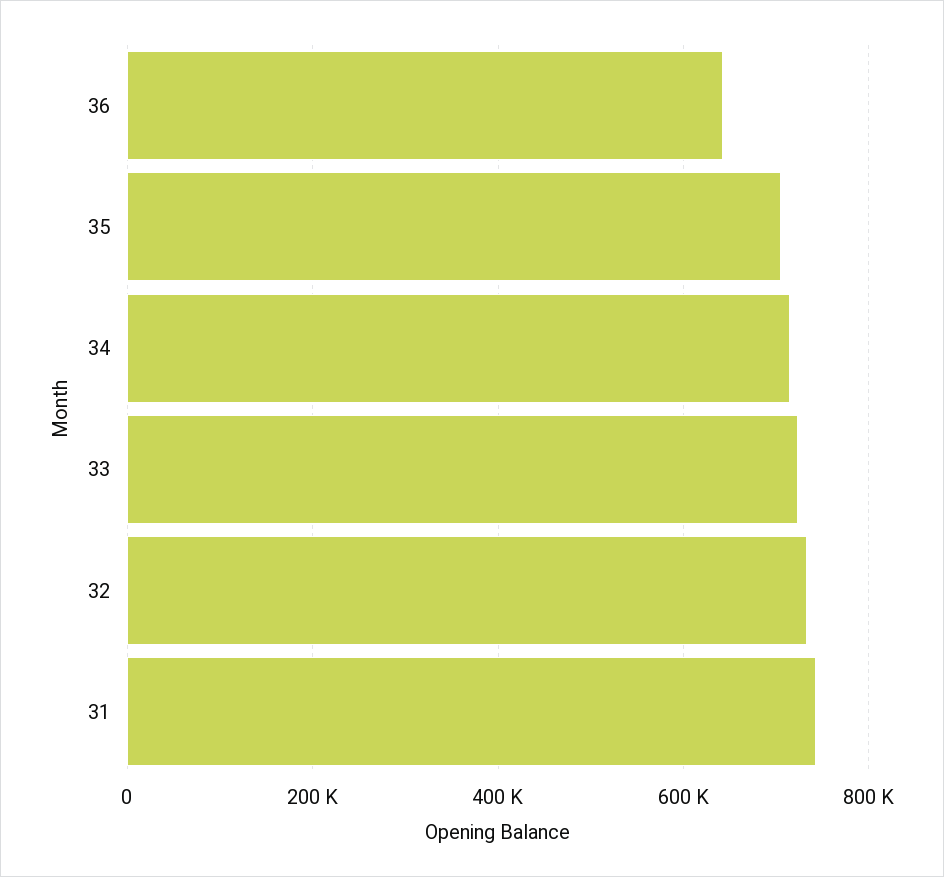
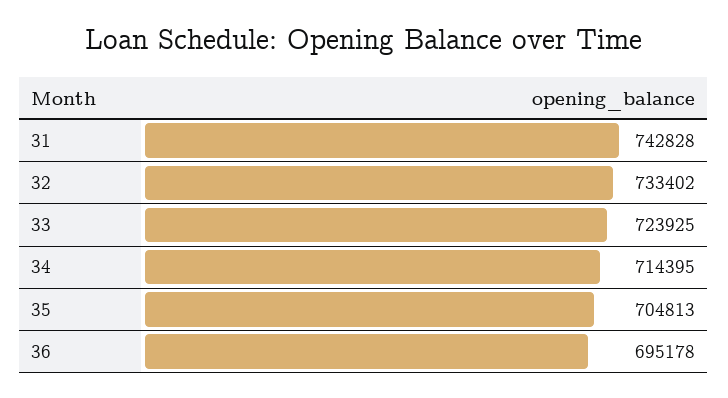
36: 640000 -> 695178

